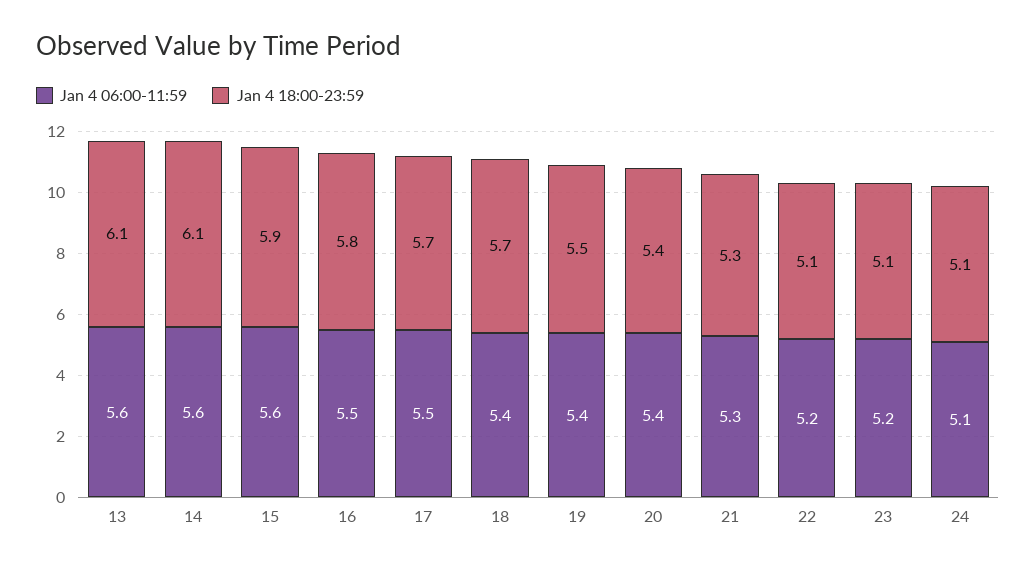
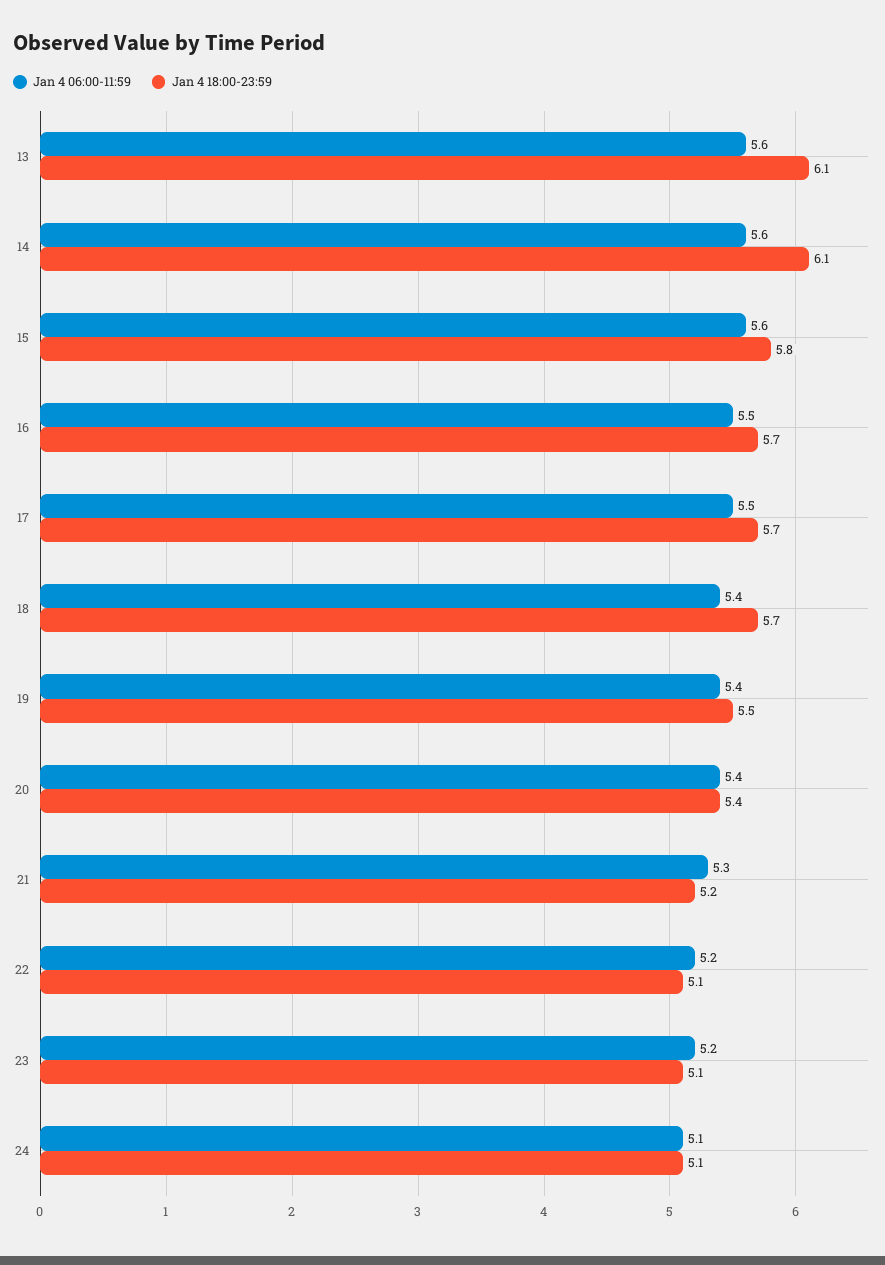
Jan 4 18:00-23:59, 15: 5.9 -> 5.8
Jan 4 18:00-23:59, 16: 5.8 -> 5.7
Jan 4 18:00-23:59, 21: 5.3 -> 5.2

